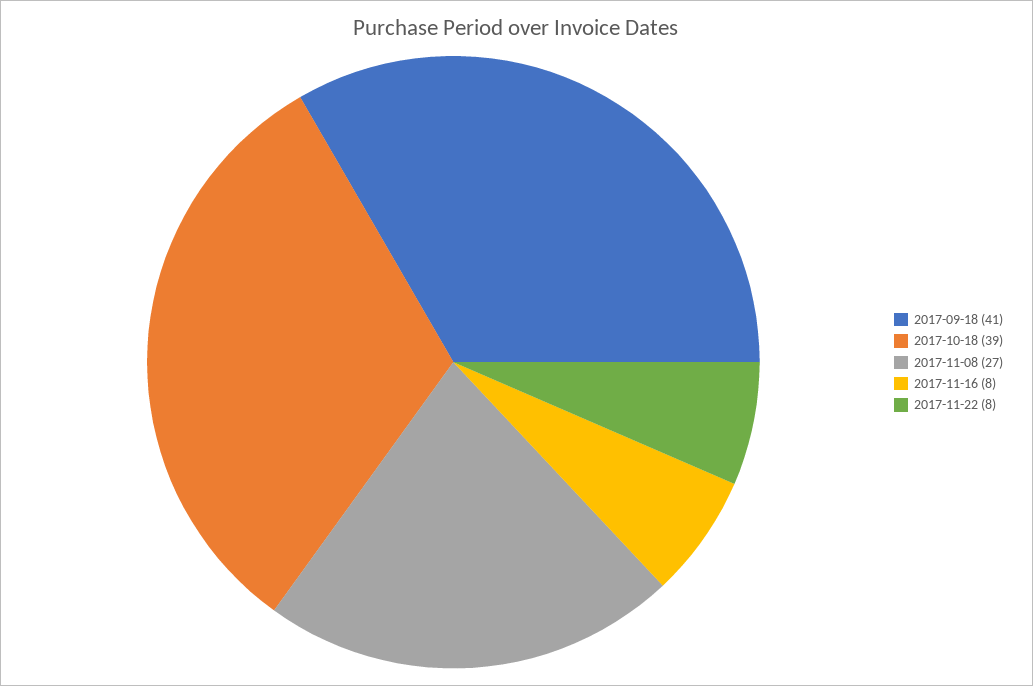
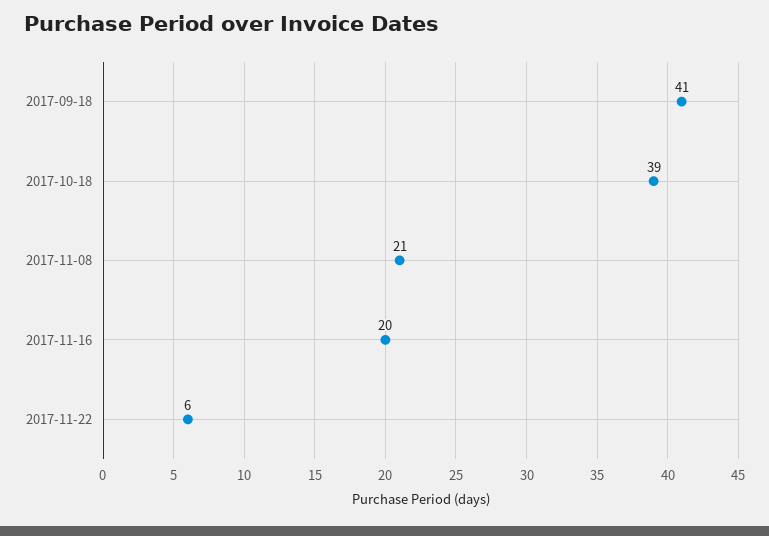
2017-11-08: 27 -> 21
2017-11-16: 8 -> 20
2017-11-22: 8 -> 6

